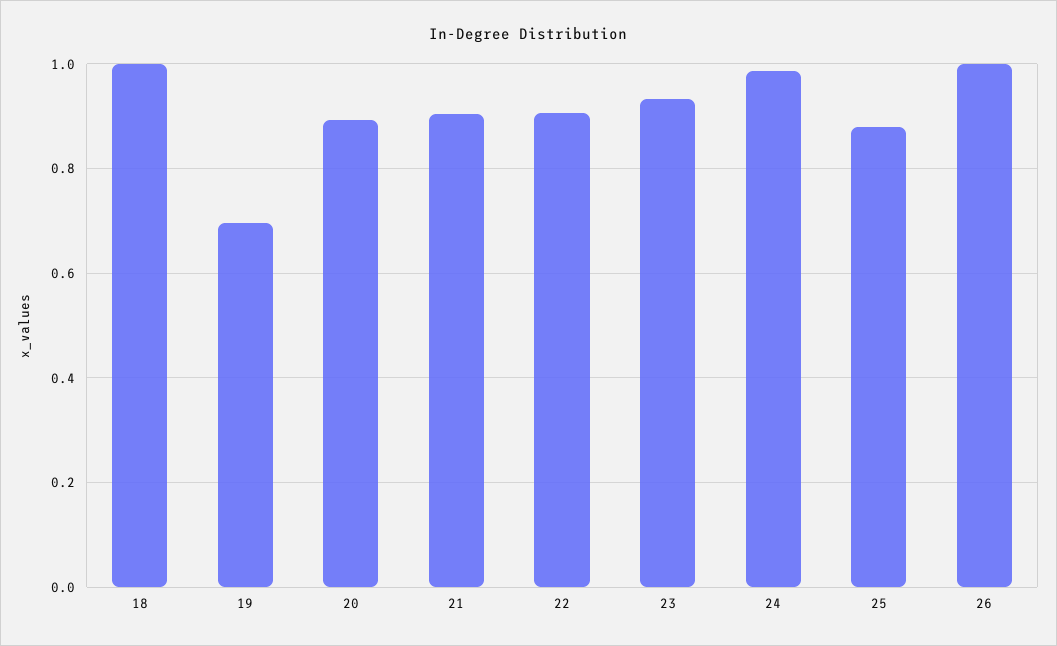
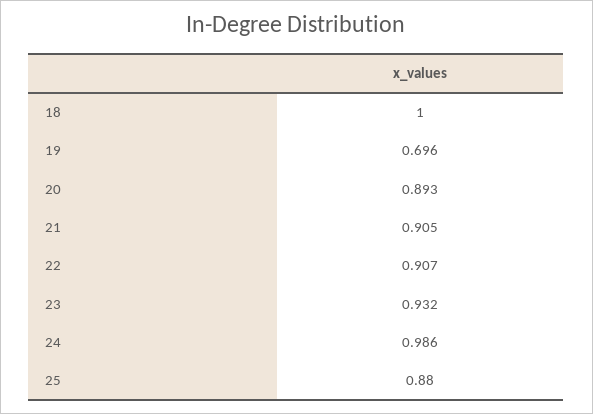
26: 1 -> none

